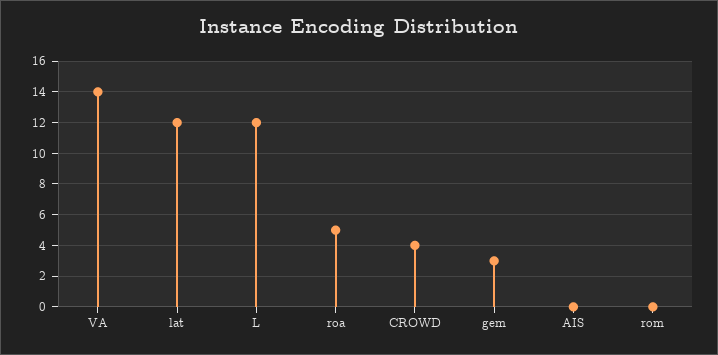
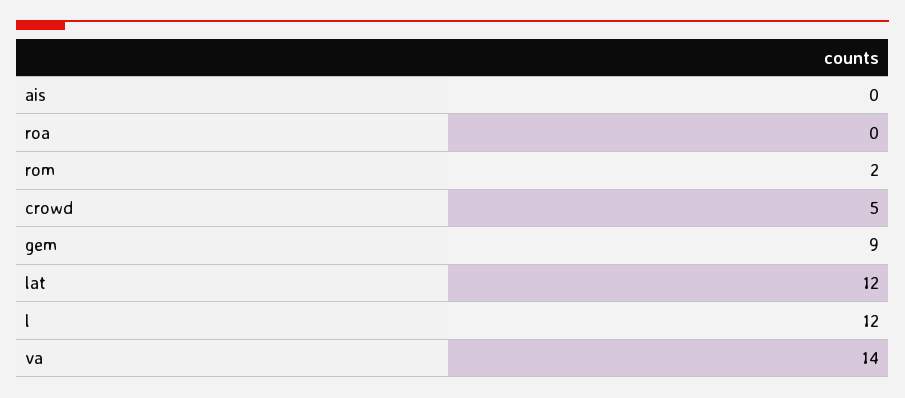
roa: 5 -> 0
CROWD: 4 -> 5
gem: 3 -> 9
rom: 0 -> 2

